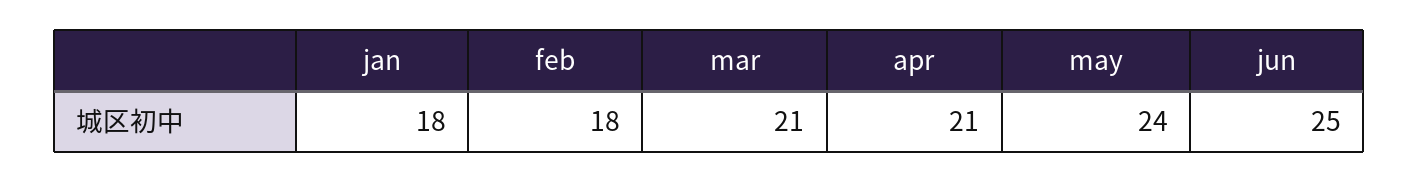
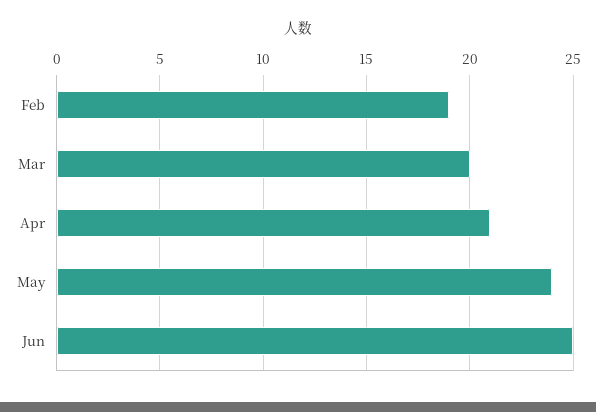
jan: 18 -> none
feb: 18 -> 19
mar: 21 -> 20

